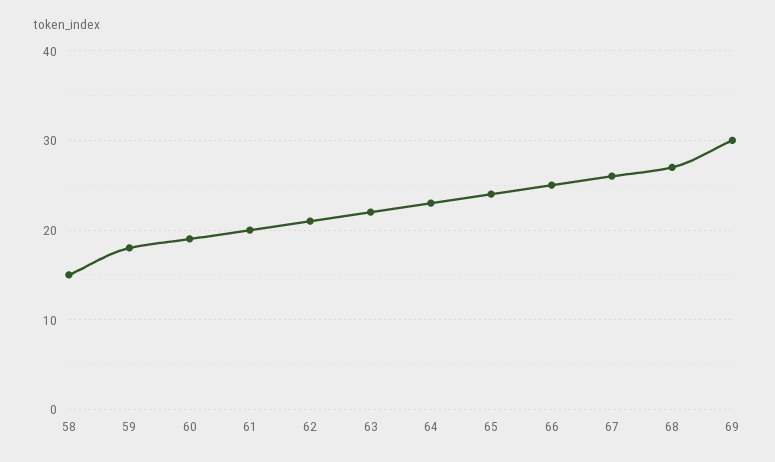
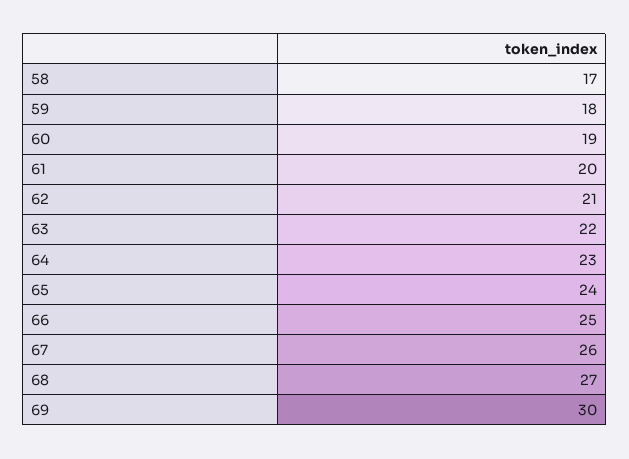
58: 15 -> 17

